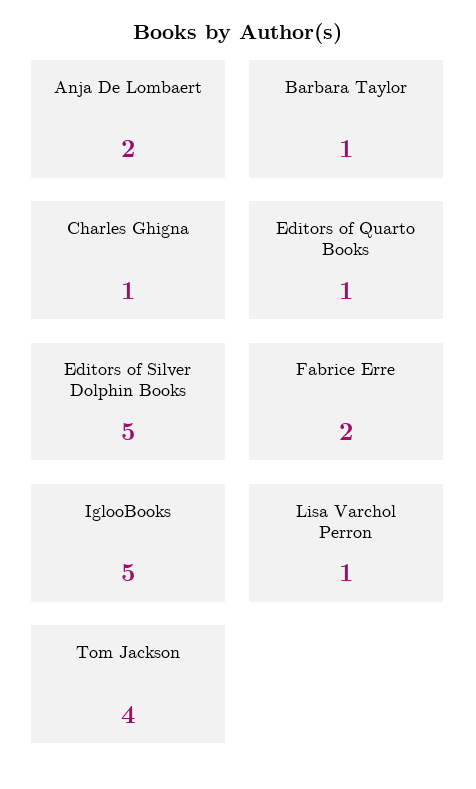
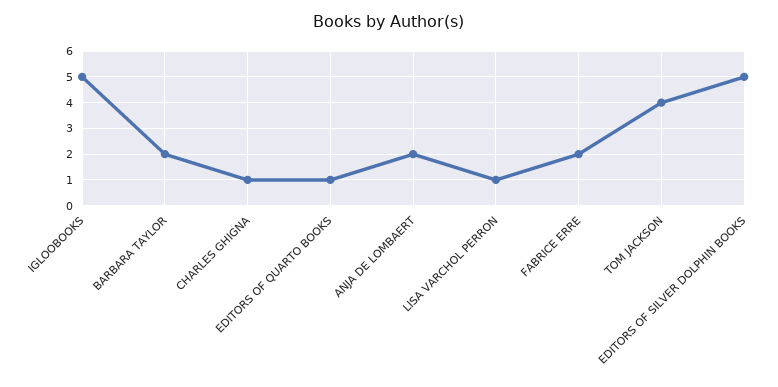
Barbara Taylor: 1 -> 2

